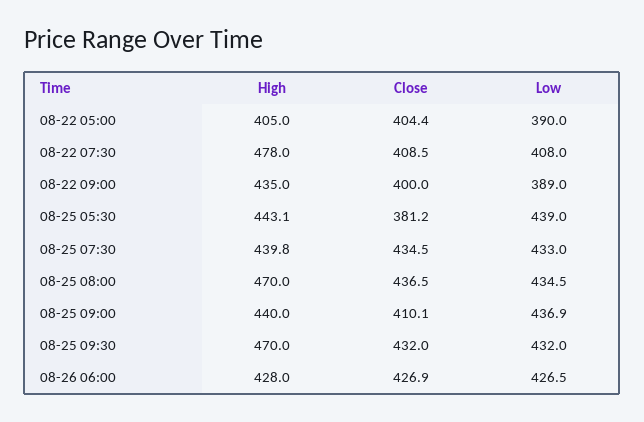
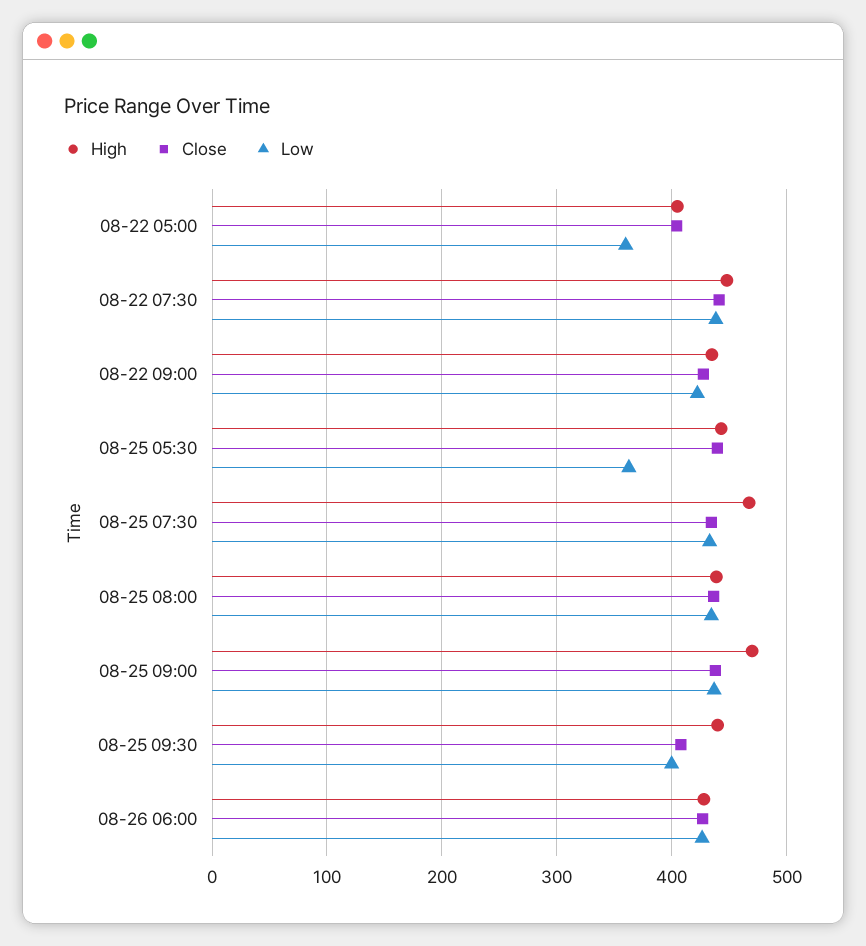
Low, 08-22 05:00: 390 -> 360
High, 08-22 07:30: 478 -> 450
Close, 08-22 07:30: 408.5 -> 440
Low, 08-22 07:30: 408 -> 440
Close, 08-22 09:00: 400 -> 430
Low, 08-22 09:00: 389 -> 420
Close, 08-25 05:30: 381.2 -> 440
Low, 08-25 05:30: 439 -> 360
High, 08-25 07:30: 439.8 -> 470
High, 08-25 08:00: 470 -> 440
High, 08-25 09:00: 440 -> 470
Close, 08-25 09:00: 410.1 -> 440
High, 08-25 09:30: 470 -> 440
Close, 08-25 09:30: 432 -> 410
Low, 08-25 09:30: 432 -> 400

